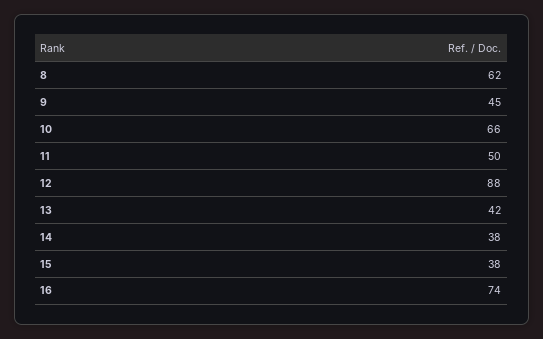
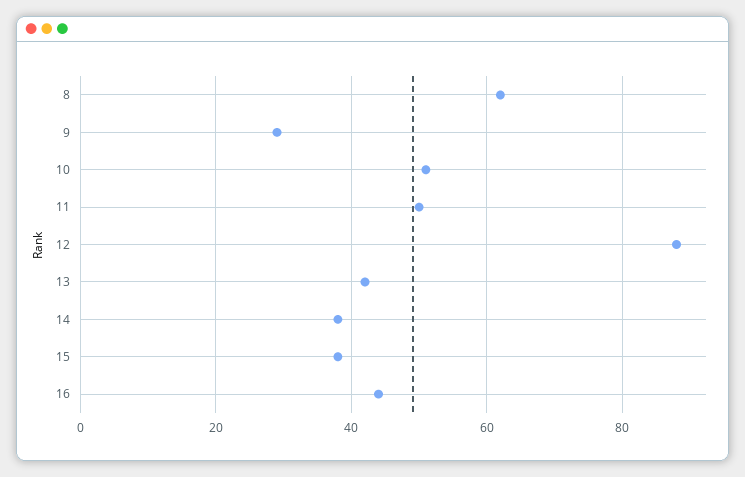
9: 45 -> 30
10: 66 -> 50
16: 74 -> 45

